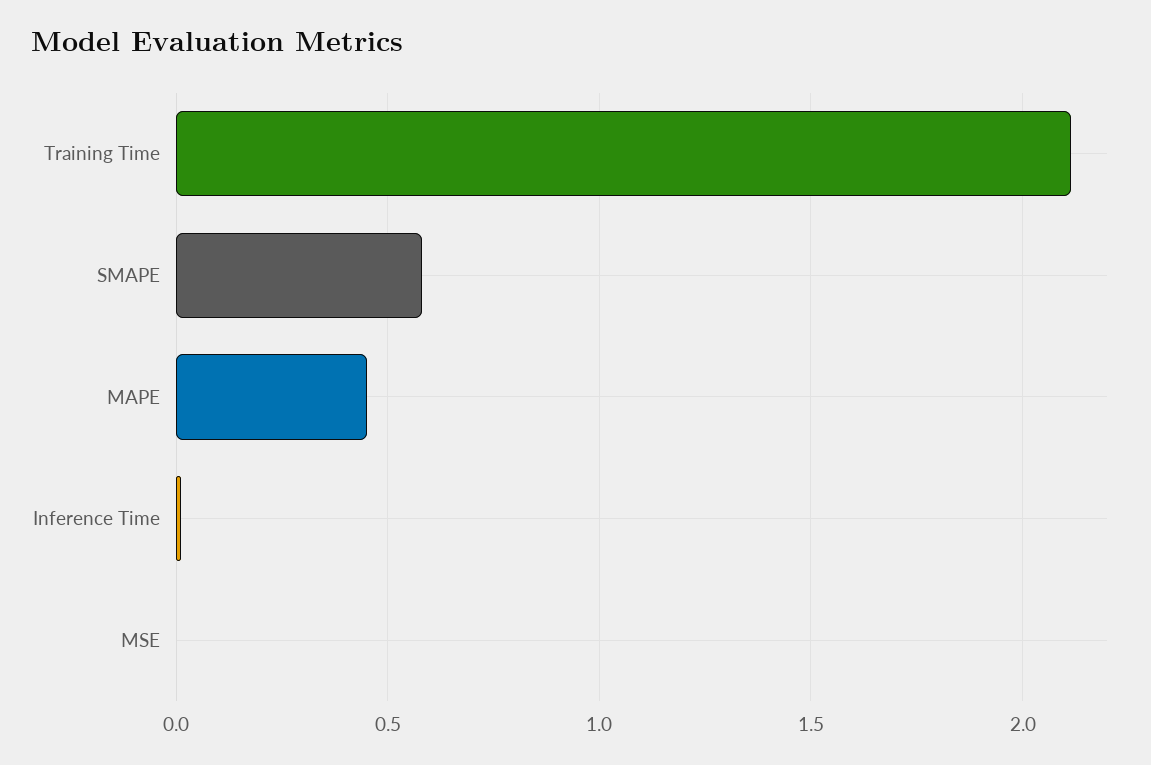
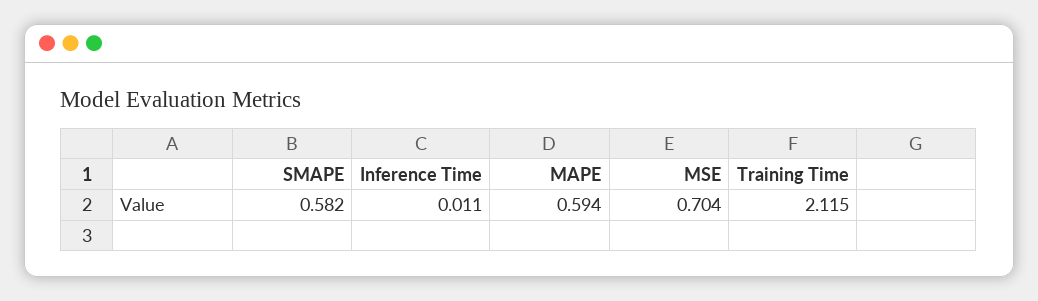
MAPE: 0.45 -> 0.594
MSE: 0 -> 0.704

